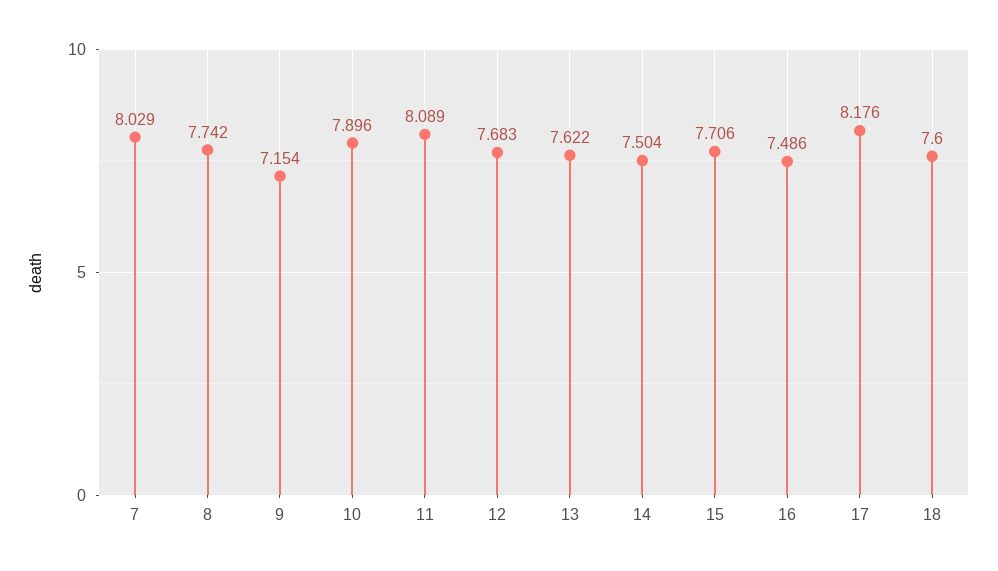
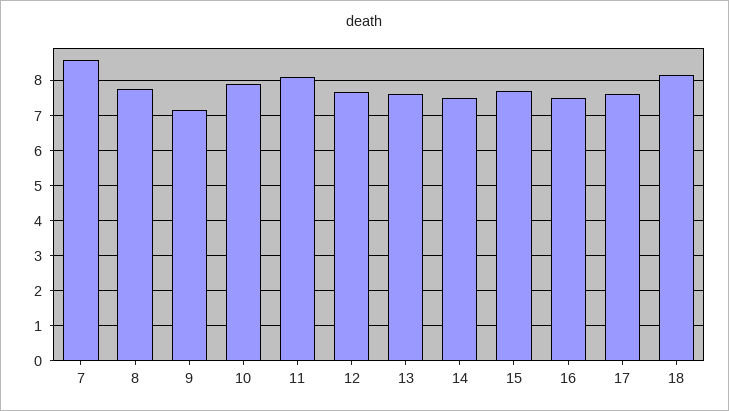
7: 8.029 -> 8.6
17: 8.176 -> 7.6
18: 7.6 -> 8.2

